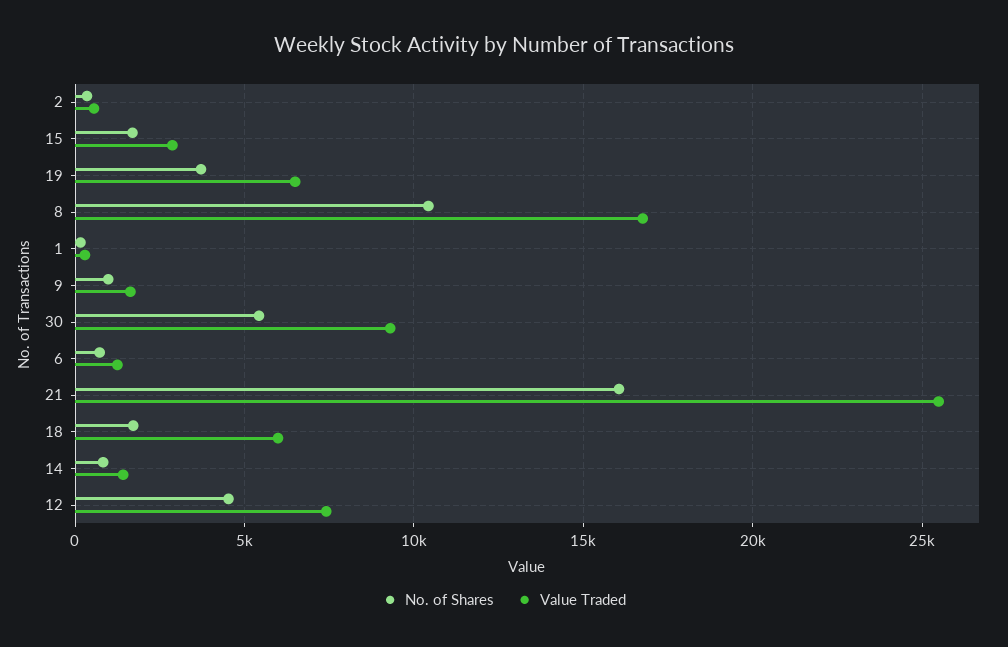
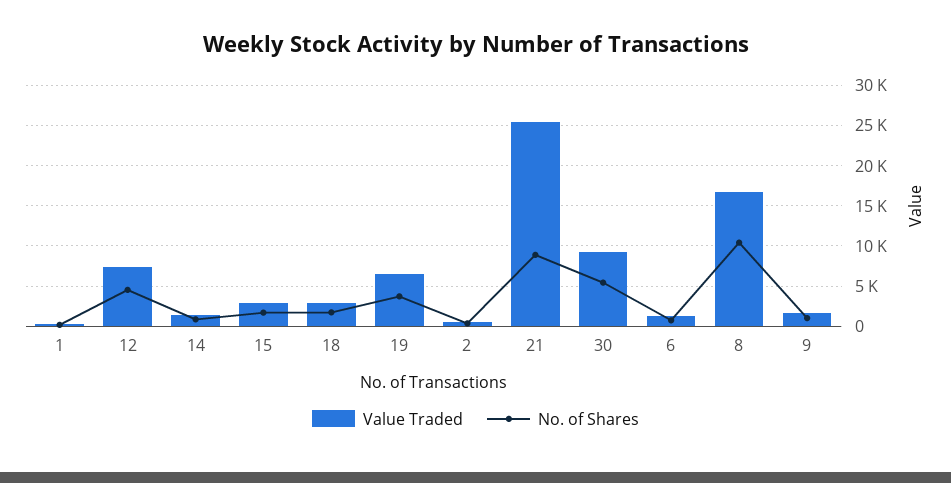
No. of Shares, 21: 16000 -> 9000
Value Traded, 18: 6000 -> 3000

